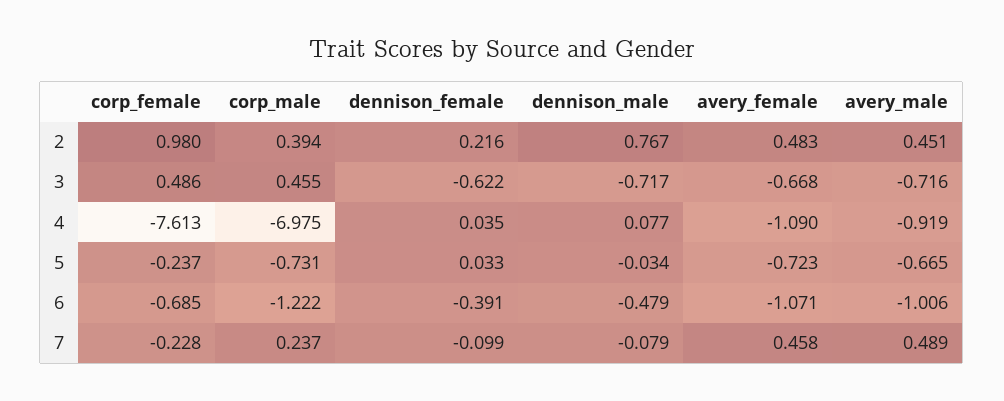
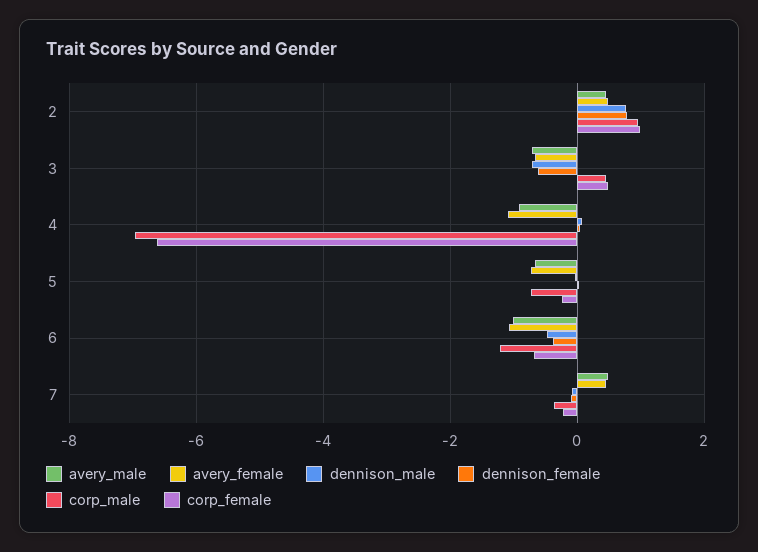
corp_male, 2: 0.394 -> 1
dennison_female, 2: 0.216 -> 0.8
corp_female, 4: -7.613 -> -6.6
corp_male, 7: 0.237 -> -0.4

